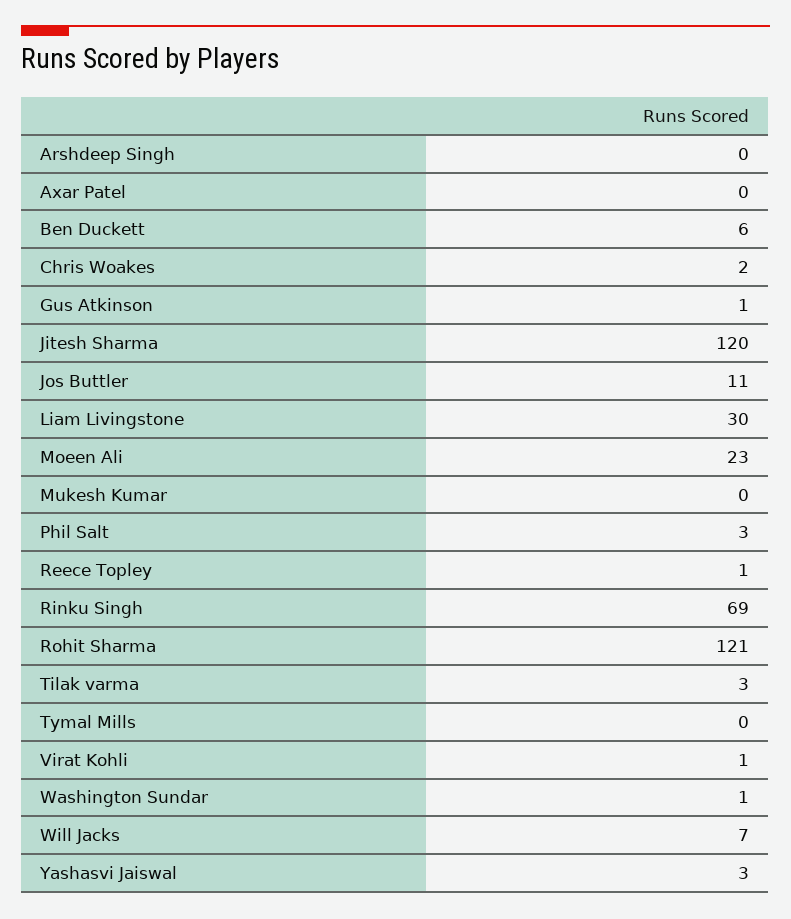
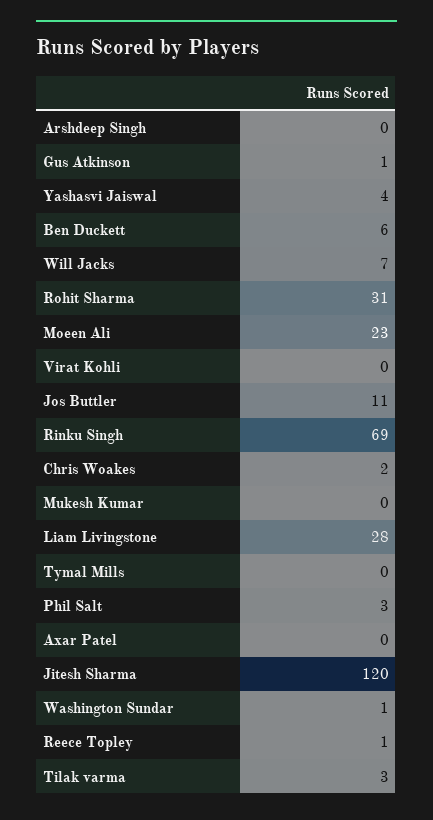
Liam Livingstone: 30 -> 28
Rohit Sharma: 121 -> 31
Virat Kohli: 1 -> 0
Yashasvi Jaiswal: 3 -> 4

